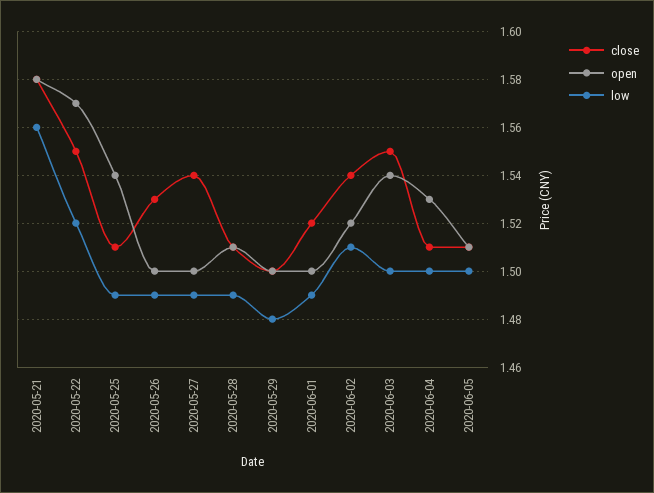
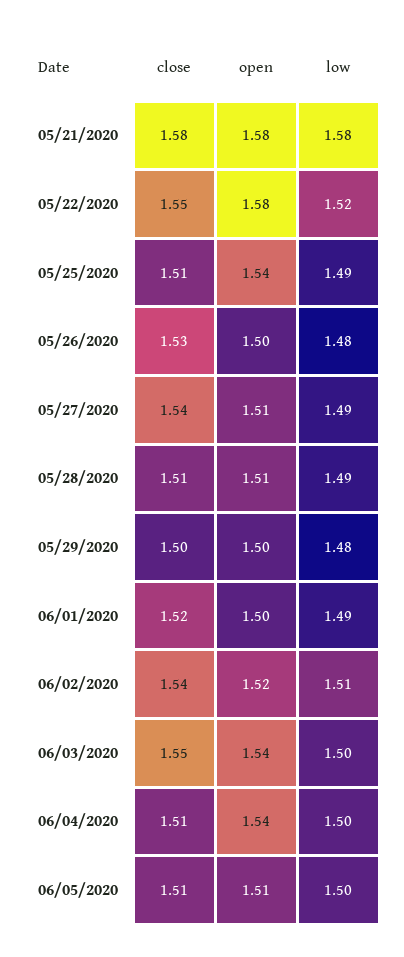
low, 2020-05-21: 1.56 -> 1.58
open, 2020-05-22: 1.57 -> 1.58
low, 2020-05-26: 1.49 -> 1.48
open, 2020-05-27: 1.5 -> 1.51
open, 2020-06-04: 1.53 -> 1.54

